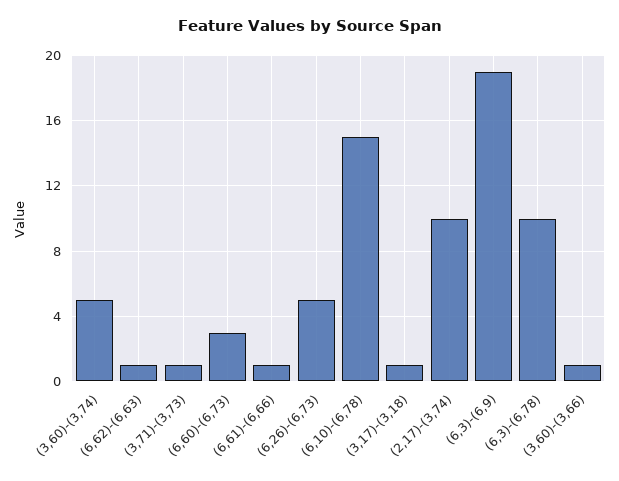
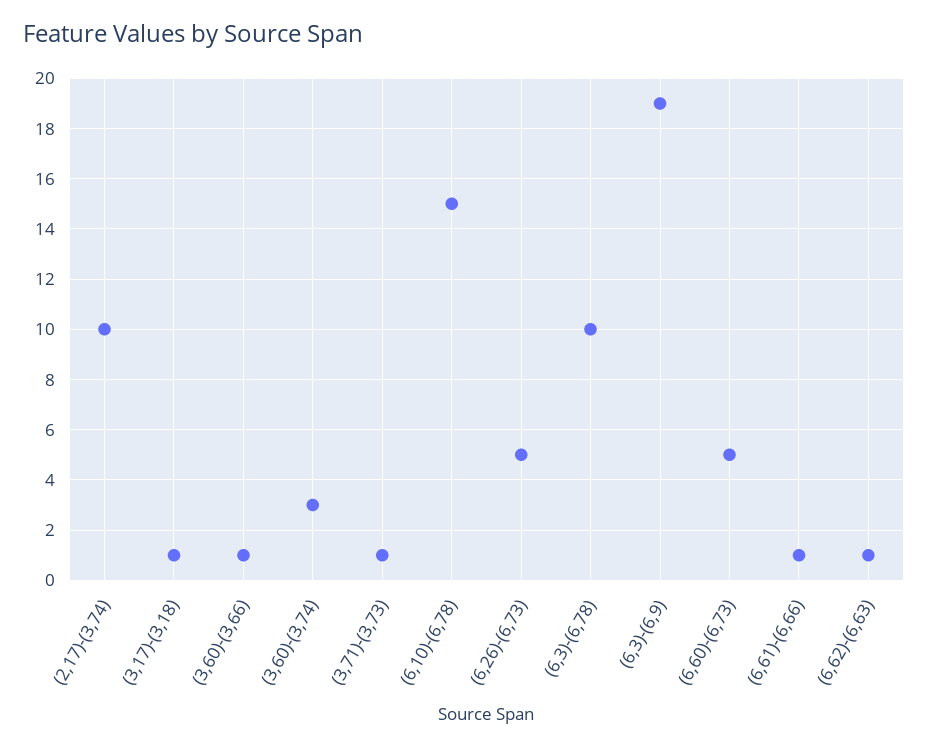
(3,60)-(3,74): 5 -> 3
(6,60)-(6,73): 3 -> 5

